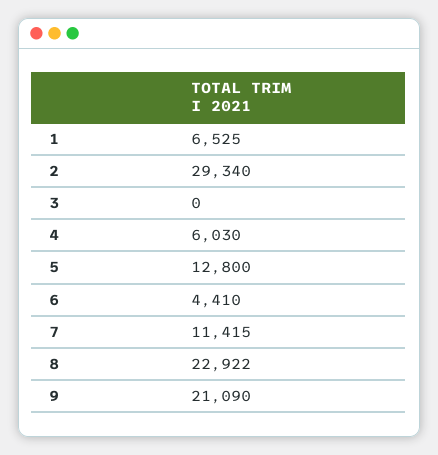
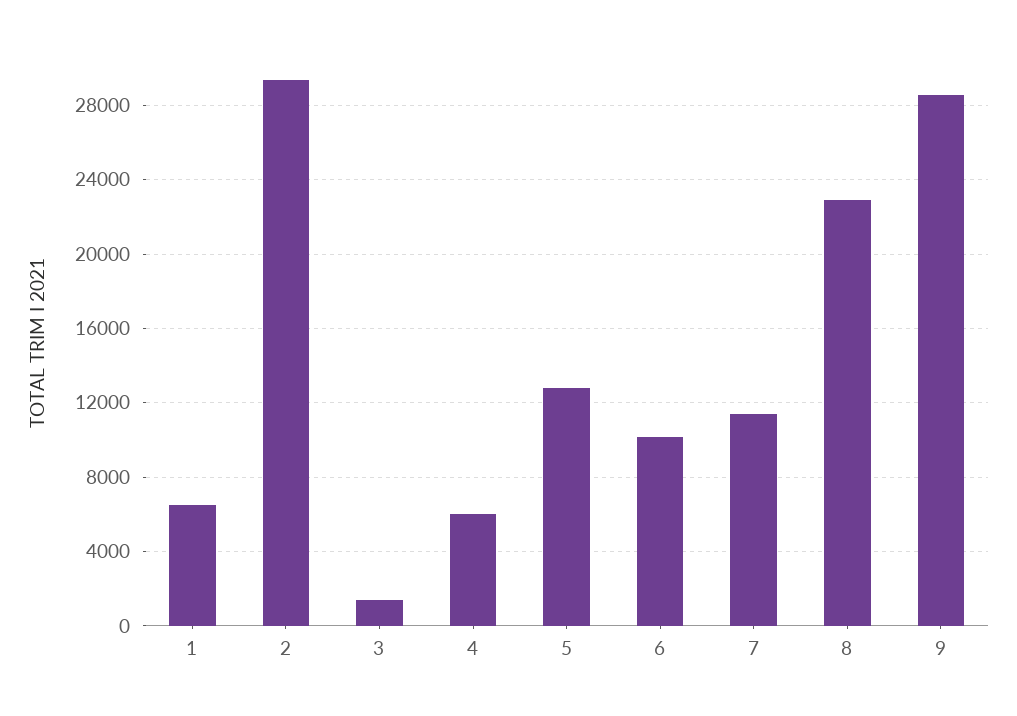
3: 0 -> 1500
6: 4410 -> 10000
9: 21090 -> 28500

